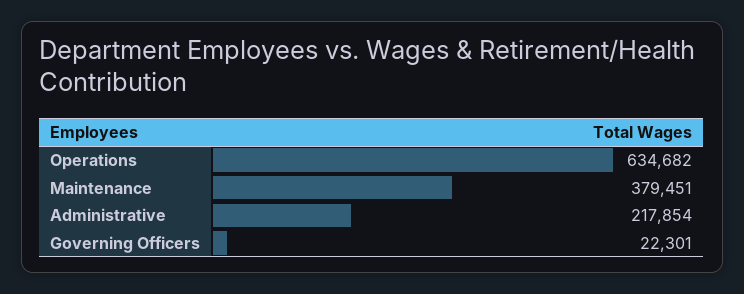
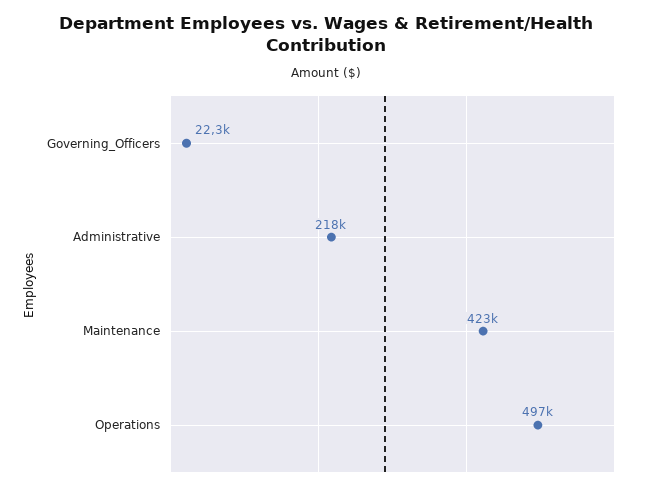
Operations: 634682 -> 497000
Maintenance: 379451 -> 423000

